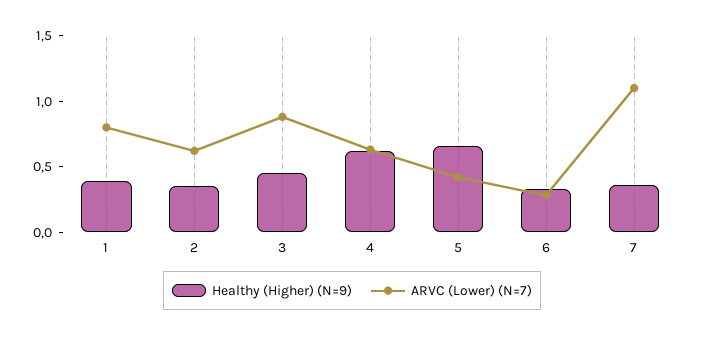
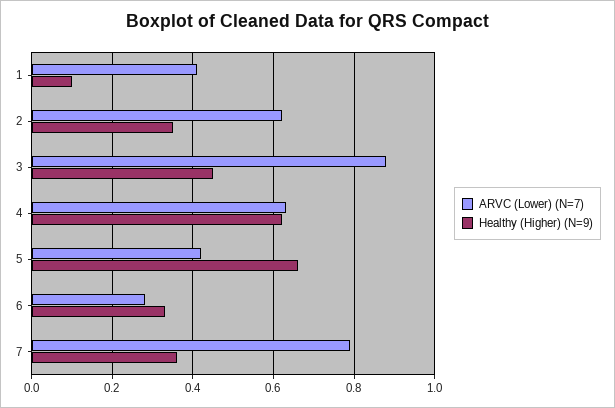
Healthy (Higher) (N=9), 1: 0.4 -> 0.1
ARVC (Lower) (N=7), 1: 0.8 -> 0.4
ARVC (Lower) (N=7), 7: 1.1 -> 0.8

